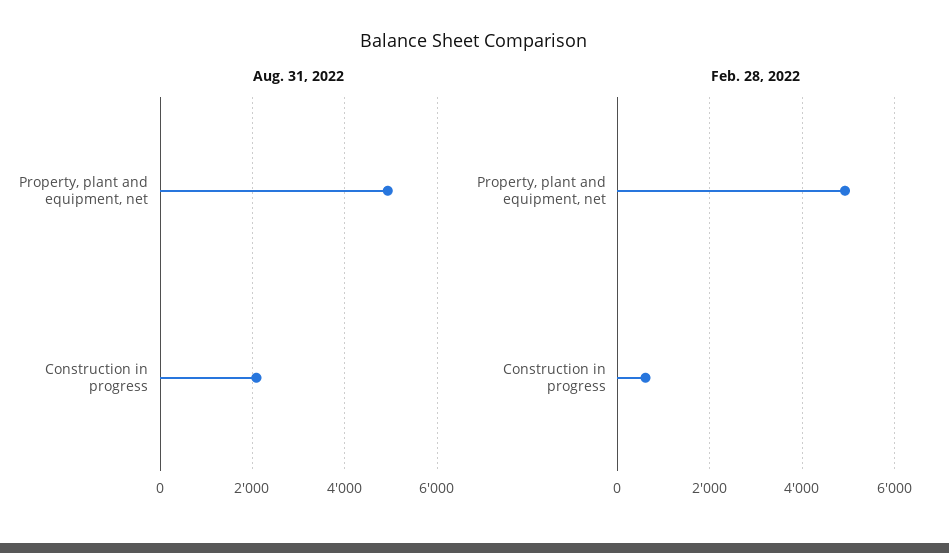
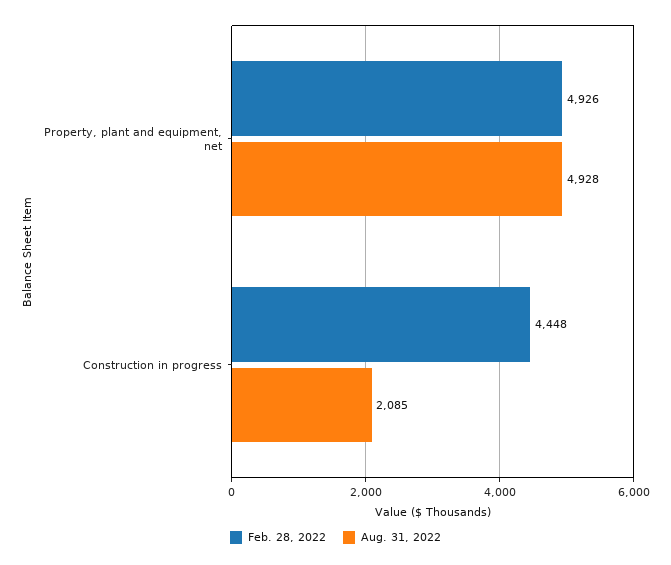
Feb. 28, 2022, Construction in progress: 600 -> 4448

